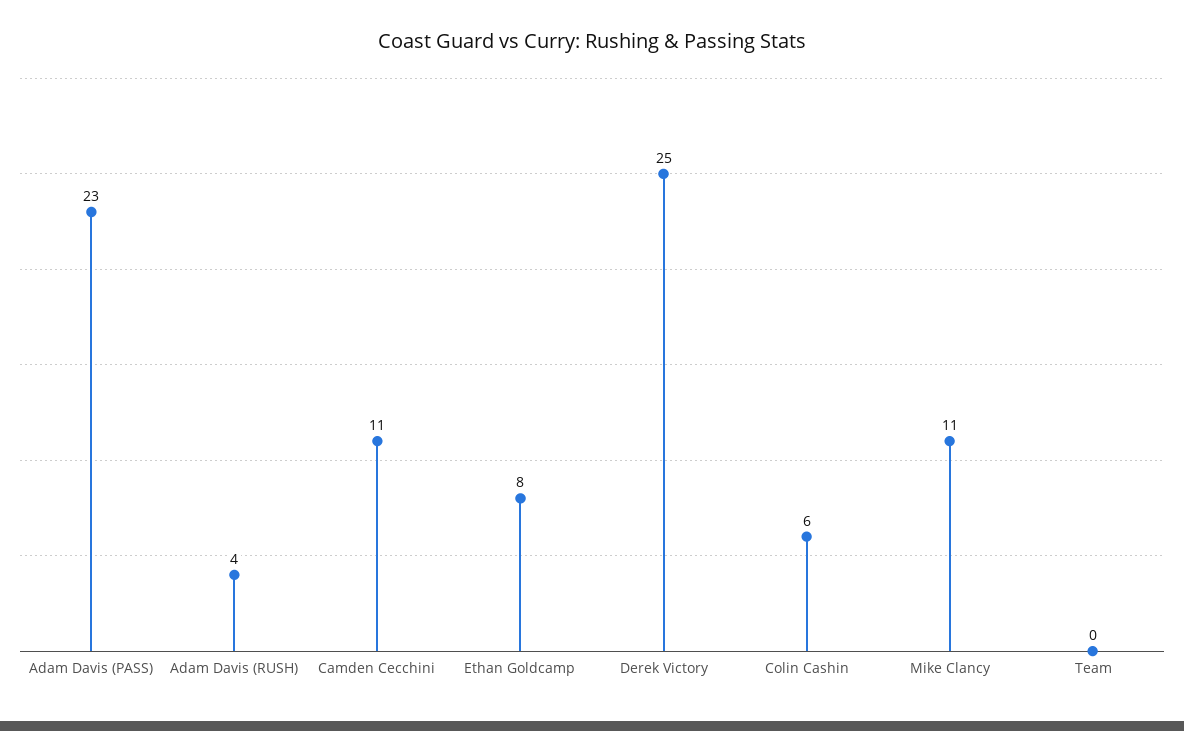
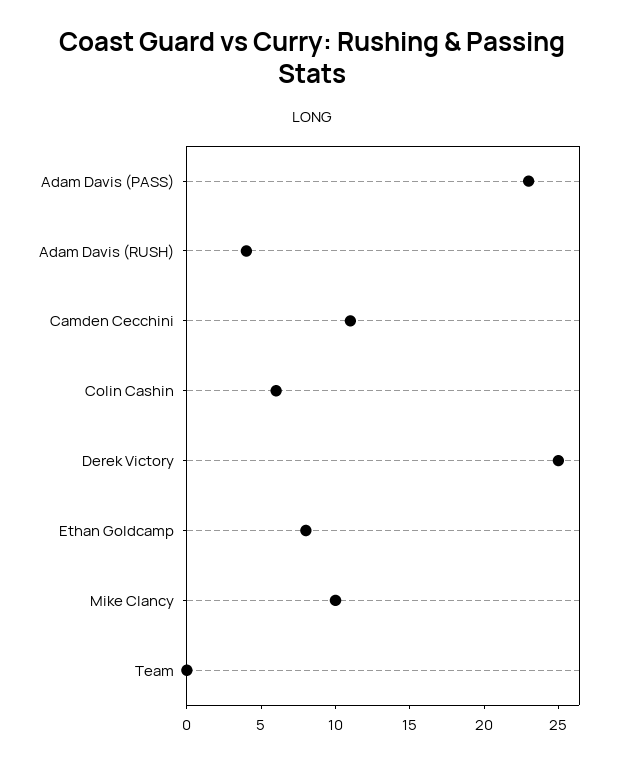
Mike Clancy: 11 -> 10

